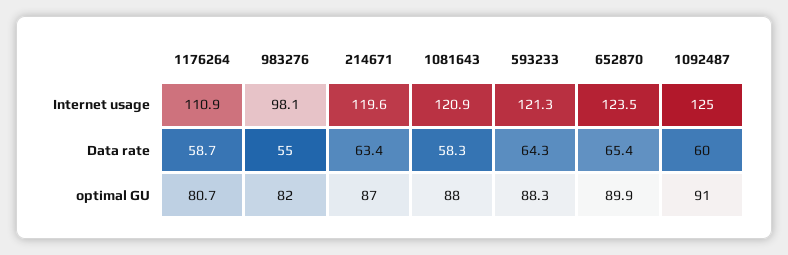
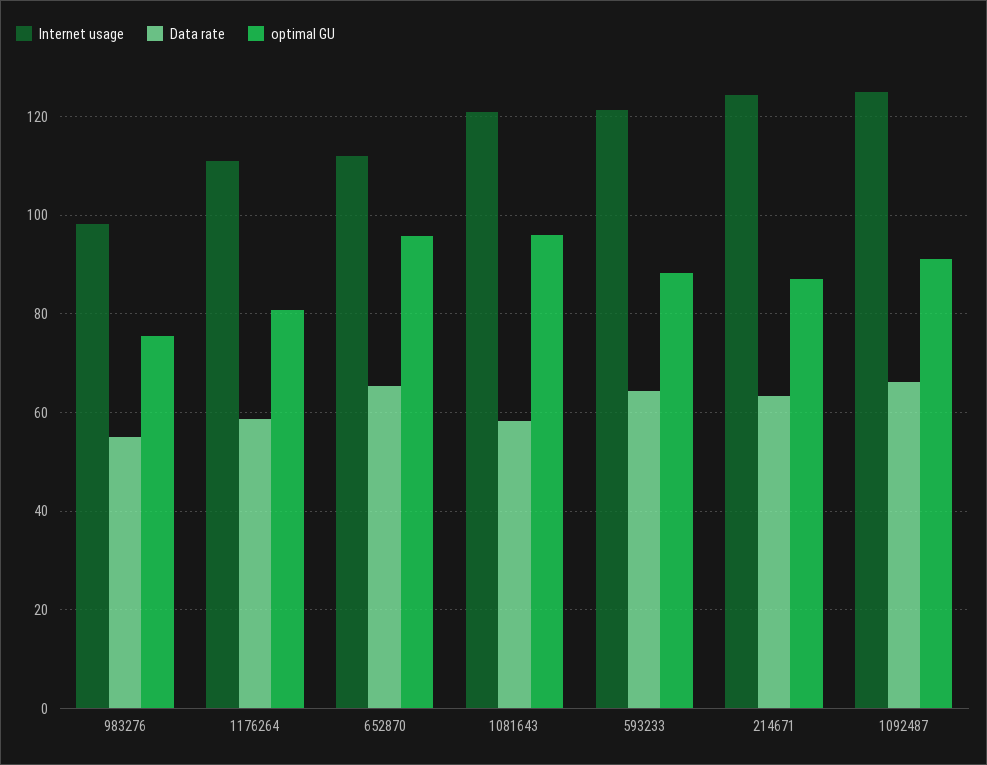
Internet usage, 214671: 119.6 -> 124
Internet usage, 652870: 123.5 -> 112
Data rate, 1092487: 60 -> 66
optimal GU, 983276: 82 -> 76
optimal GU, 1081643: 88 -> 96
optimal GU, 652870: 89.9 -> 96

